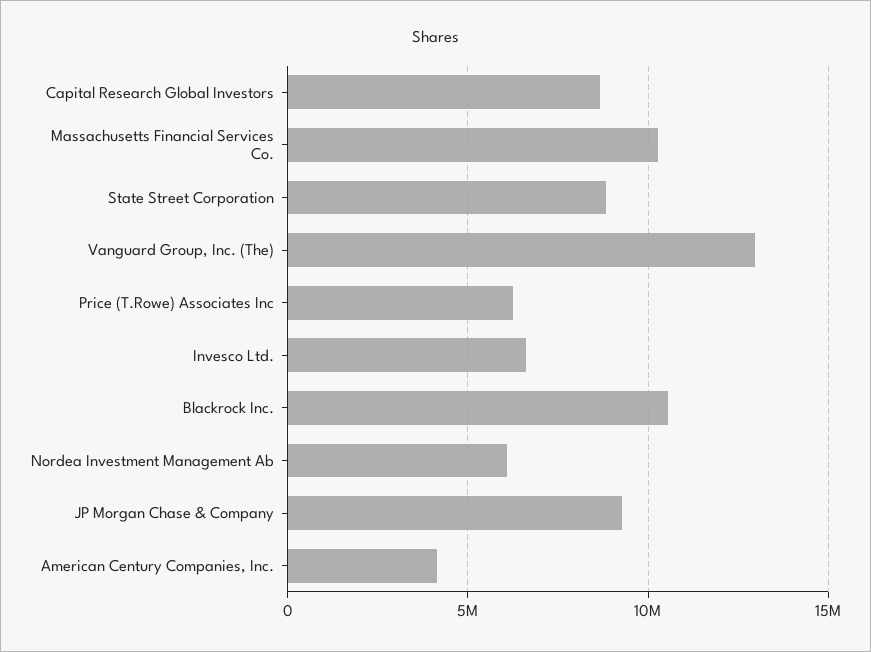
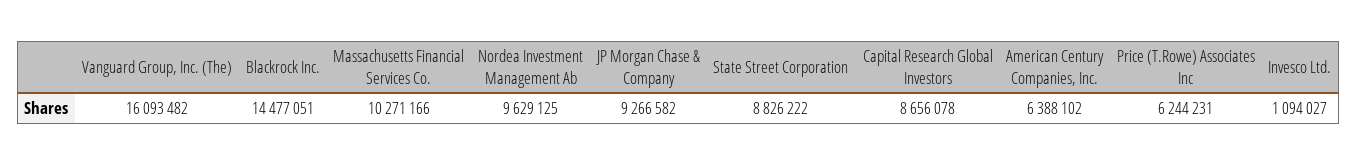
Vanguard Group, Inc. (The): 13000000 -> 16093482
Invesco Ltd.: 6500000 -> 1094027
Blackrock Inc.: 10500000 -> 14477051
Nordea Investment Management Ab: 6000000 -> 9629125
American Century Companies, Inc.: 4000000 -> 6388102

